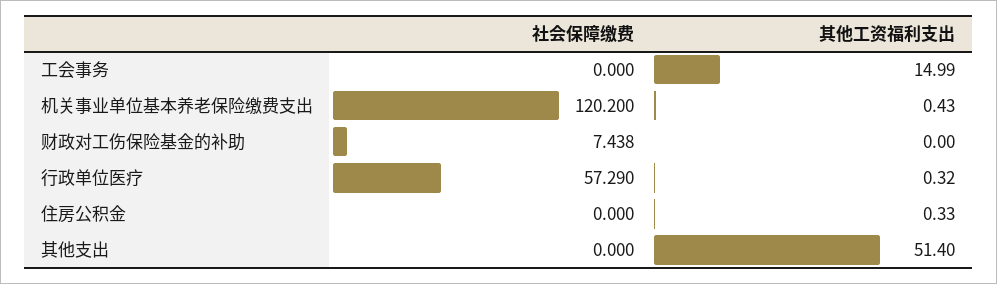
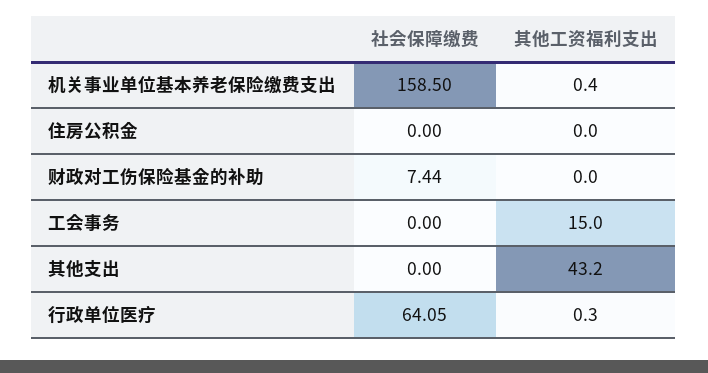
社会保障缴费, 机关事业单位基本养老保险缴费支出: 120.2 -> 158.5
社会保障缴费, 行政单位医疗: 57.29 -> 64.05
其他工资福利支出, 住房公积金: 0.33 -> 0
其他工资福利支出, 其他支出: 51.4 -> 43.2

